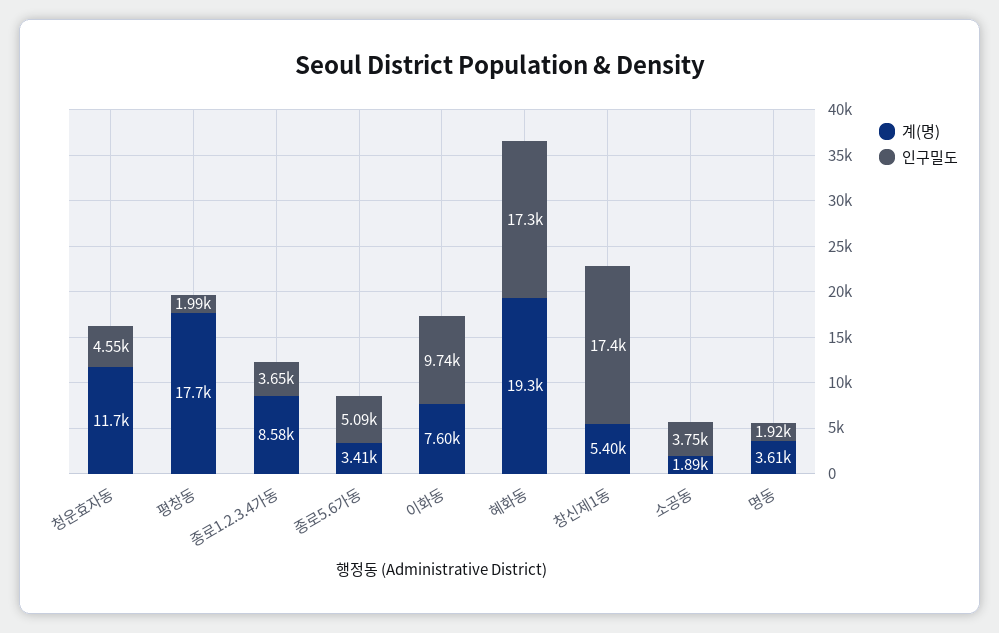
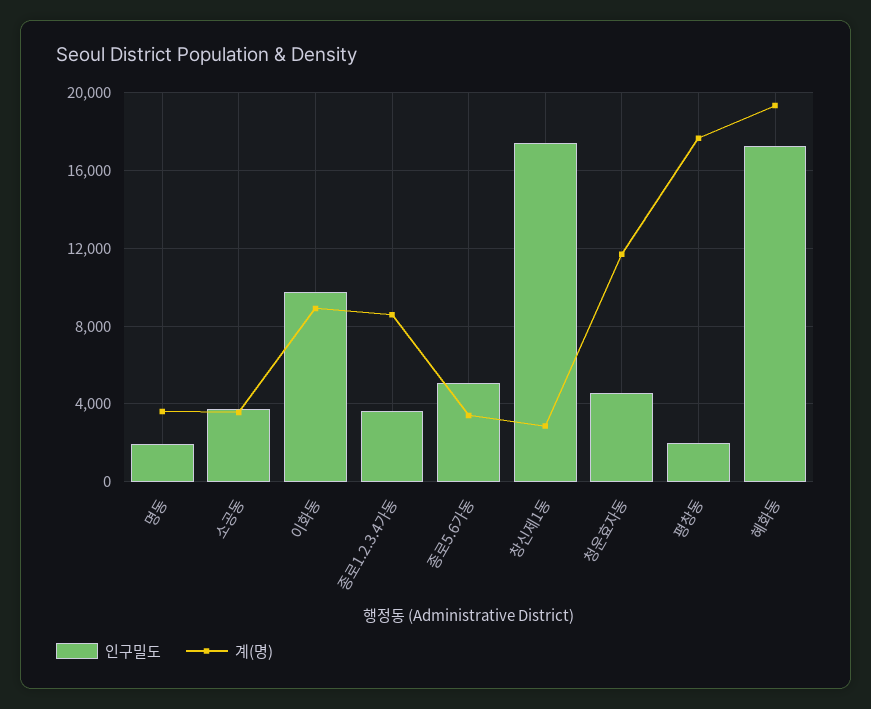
계(명), 이화동: 7600 -> 9000
계(명), 창신제1동: 5400 -> 3000
계(명), 소공동: 1890 -> 3500

